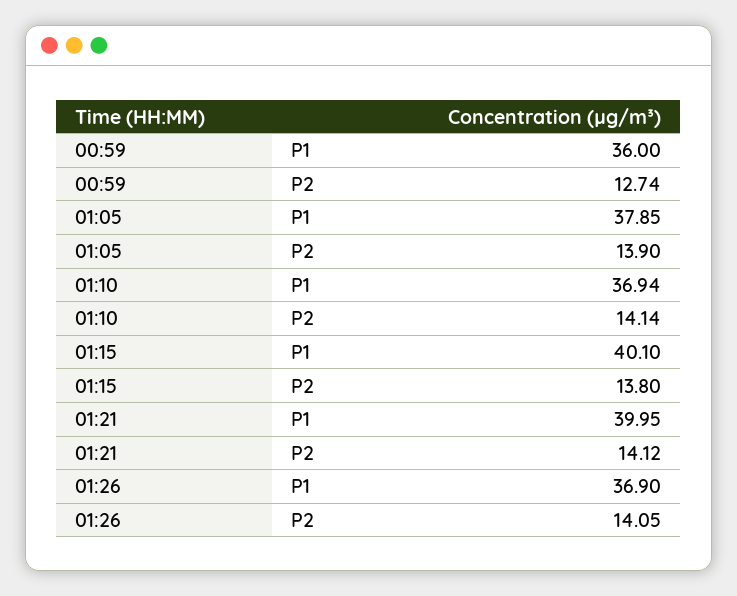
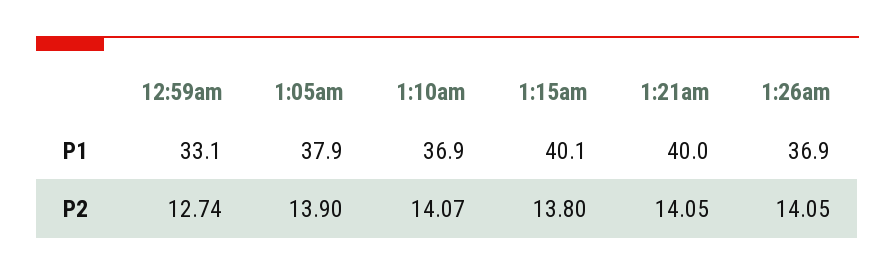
00:59, P1: 36 -> 33.1
01:10, P2: 14.14 -> 14.07
01:21, P2: 14.12 -> 14.05

